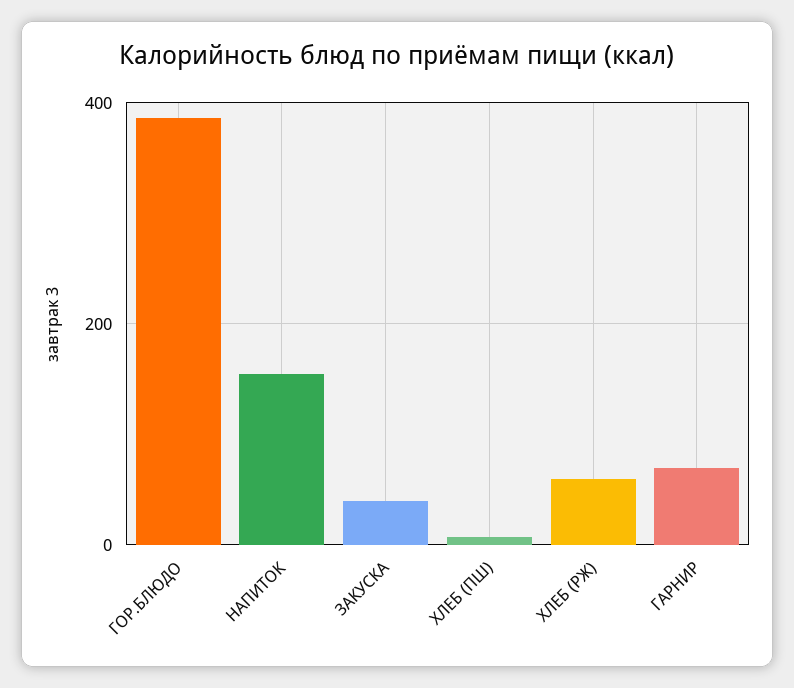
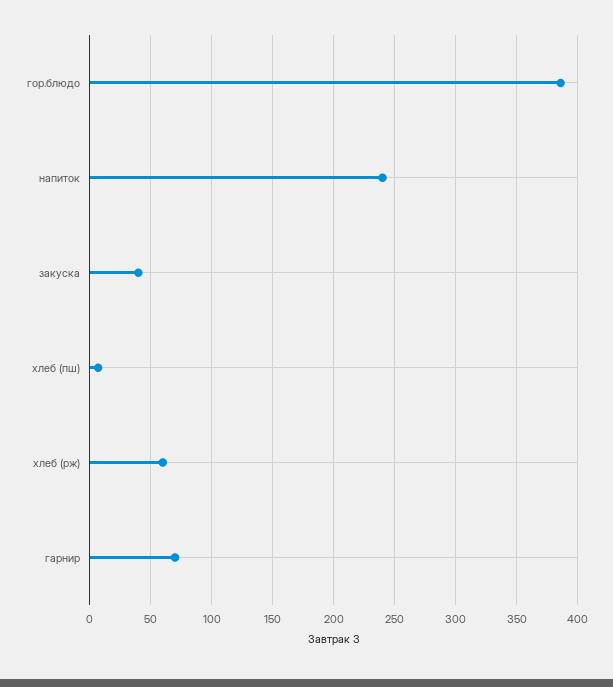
НАПИТОК: 160 -> 240

